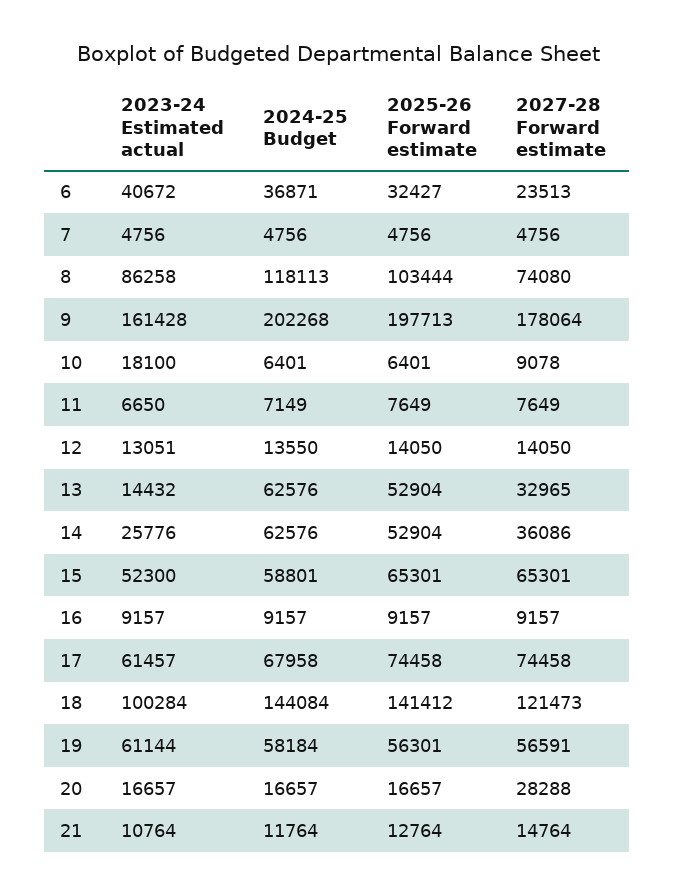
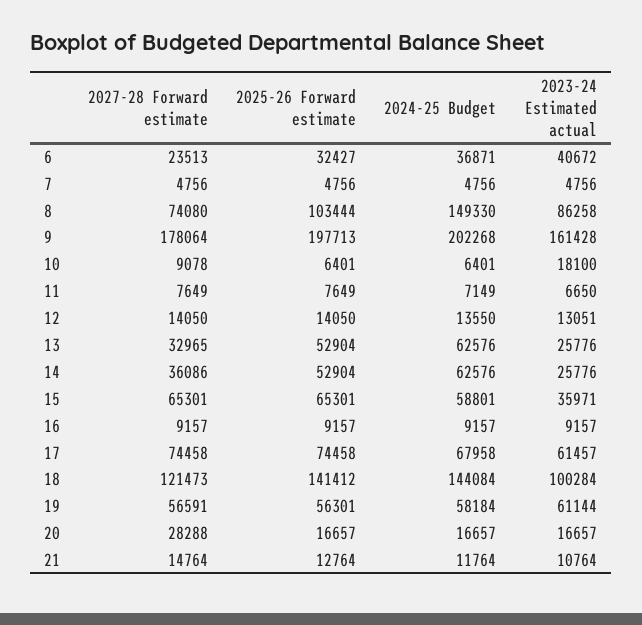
2024-25 Budget, 8: 118113 -> 149330
2023-24 Estimated actual, 13: 14432 -> 25776
2023-24 Estimated actual, 15: 52300 -> 35971

